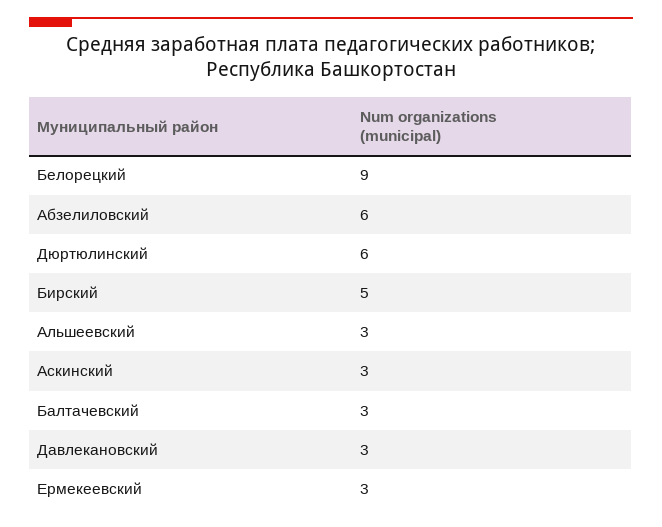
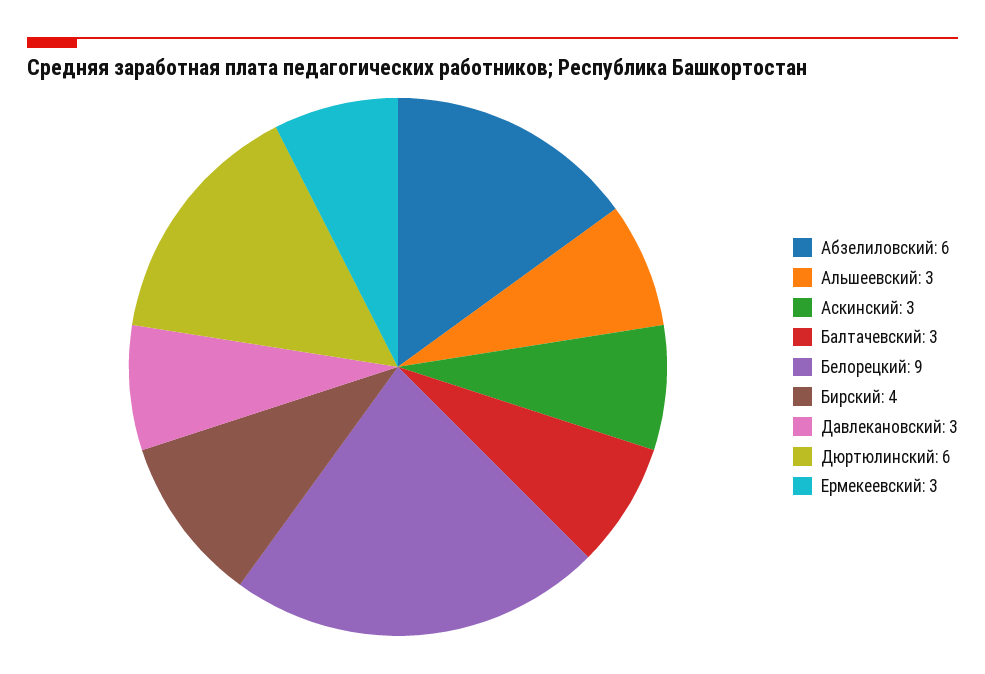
Бирский: 5 -> 4

